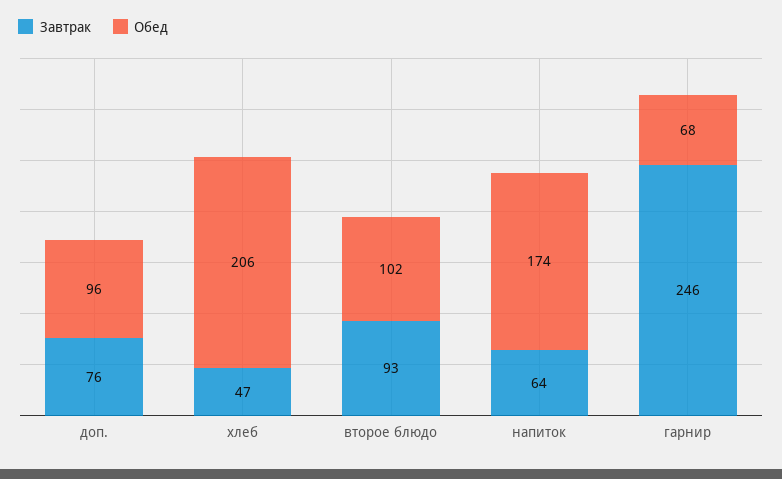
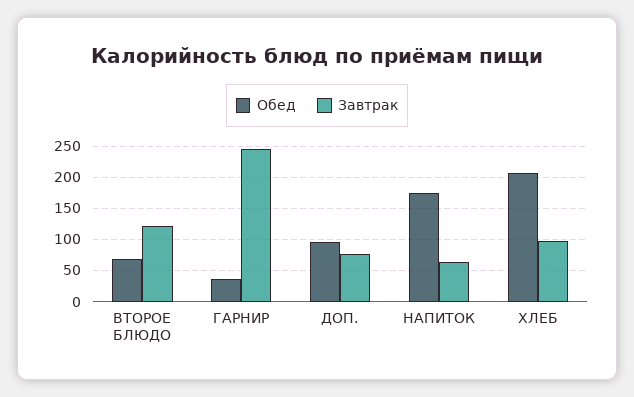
Завтрак, хлеб: 47 -> 100
Завтрак, второе блюдо: 93 -> 120
Обед, второе блюдо: 102 -> 70
Обед, гарнир: 68 -> 40

